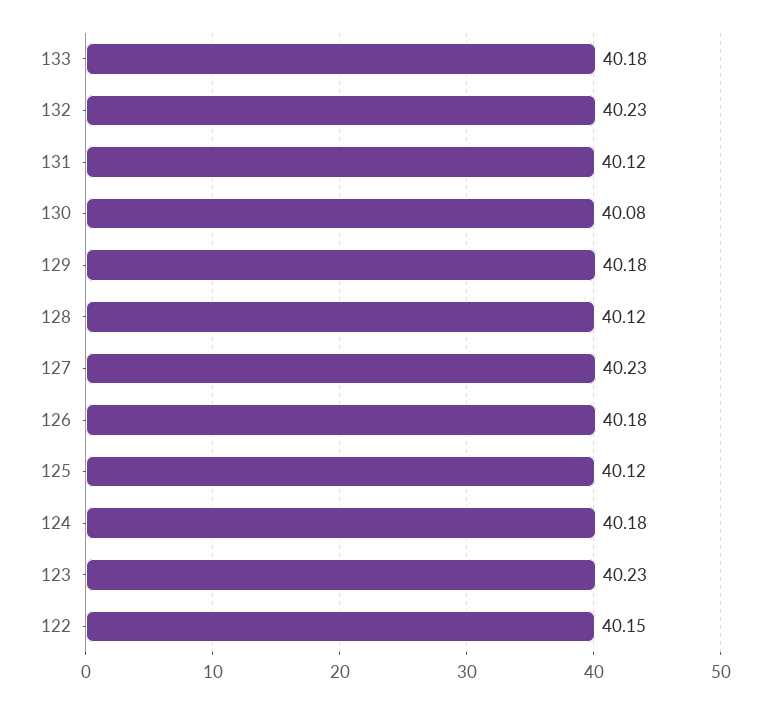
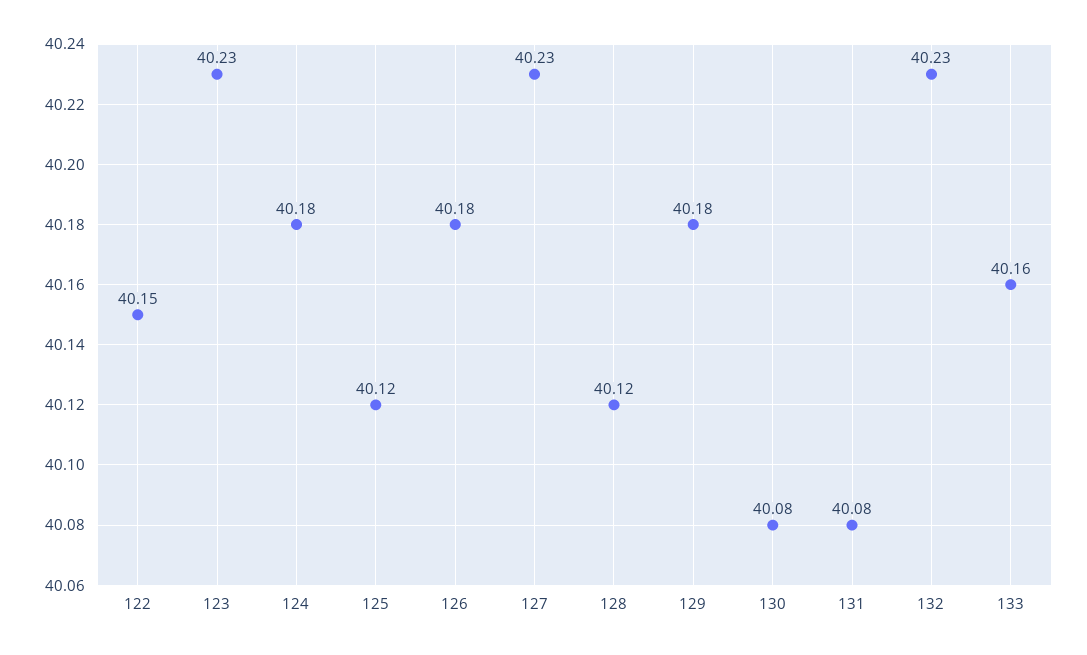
133: 40.18 -> 40.16
131: 40.12 -> 40.08

